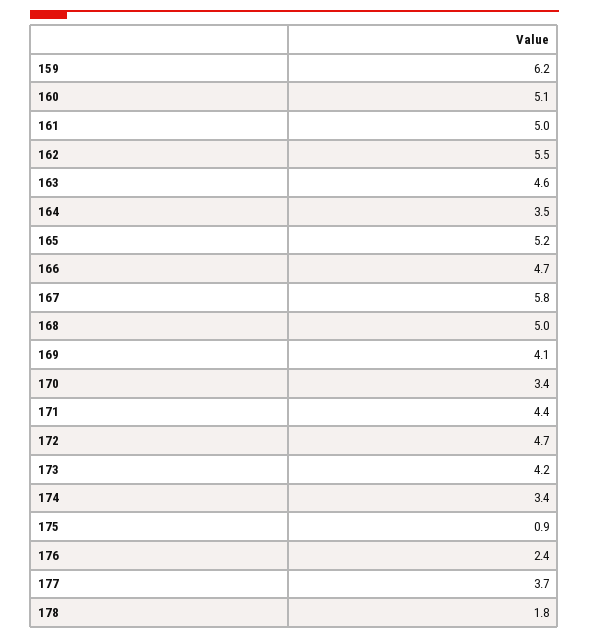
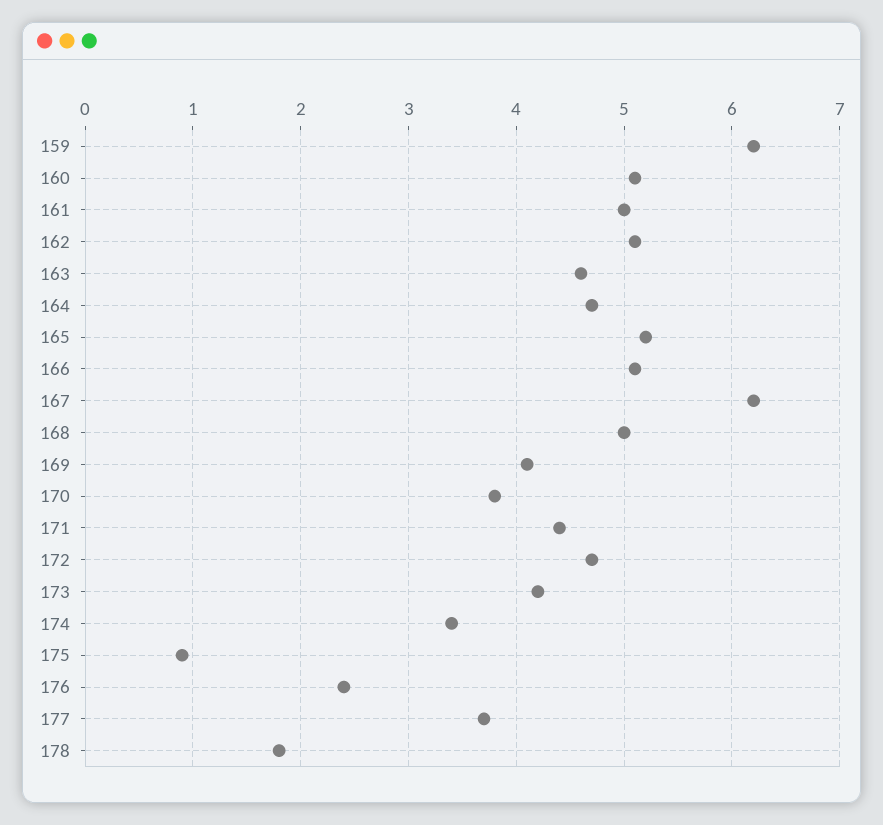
162: 5.5 -> 5.1
164: 3.5 -> 4.7
166: 4.7 -> 5.1
167: 5.8 -> 6.2
170: 3.4 -> 3.8

